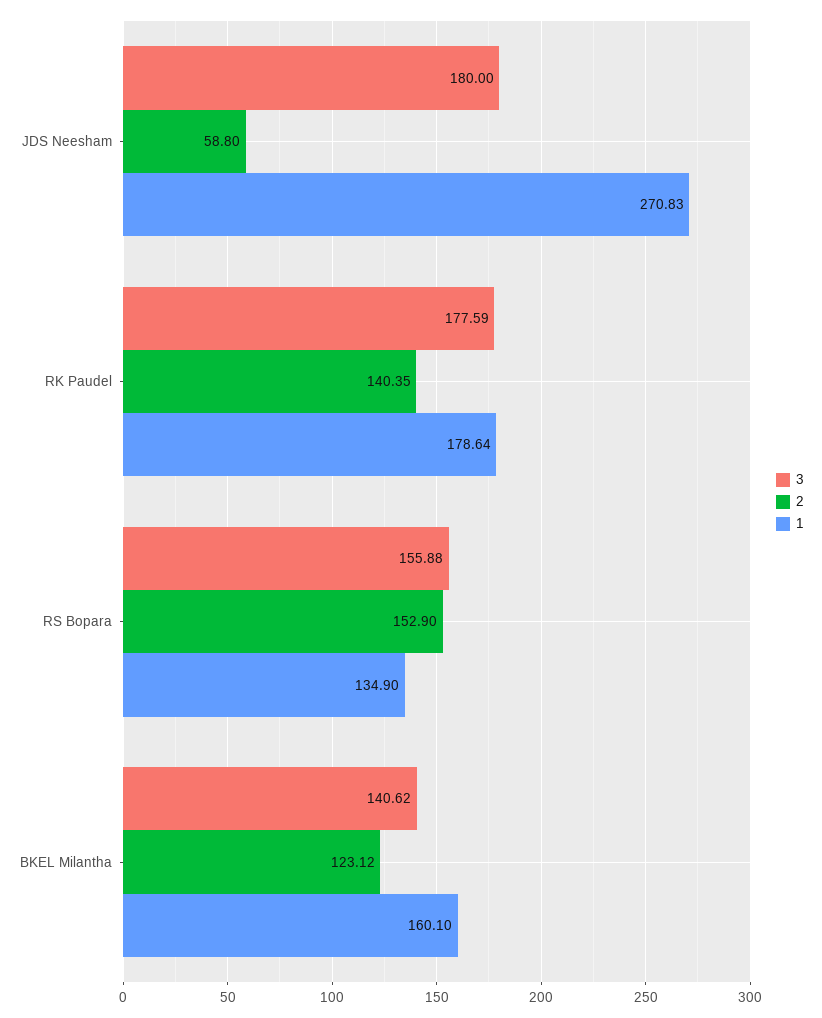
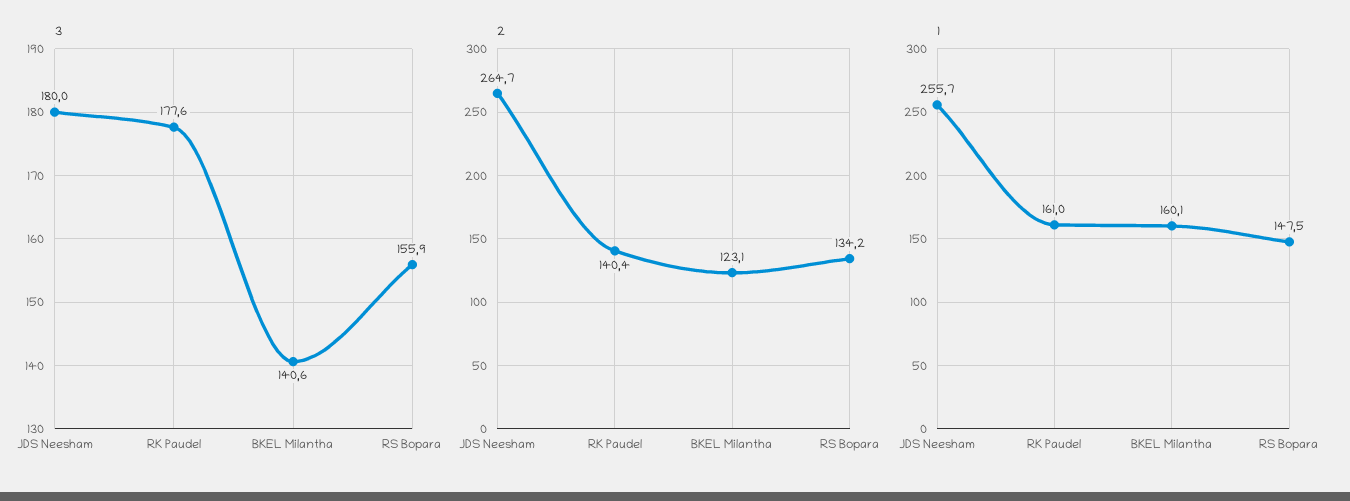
2, JDS Neesham: 58.8 -> 264.7
1, JDS Neesham: 270.83 -> 255.7
1, RK Paudel: 178.64 -> 161
2, RS Bopara: 152.9 -> 134.2
1, RS Bopara: 134.9 -> 147.5

